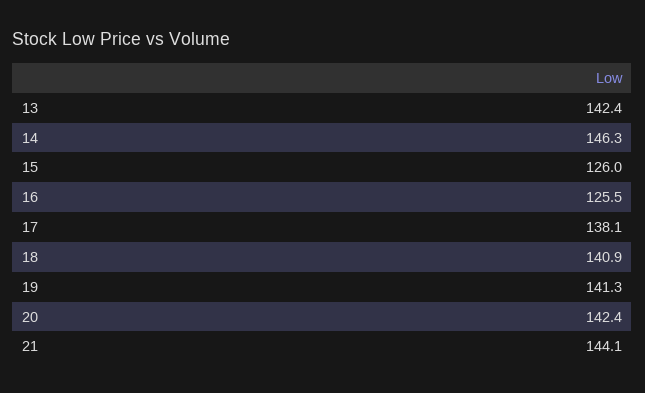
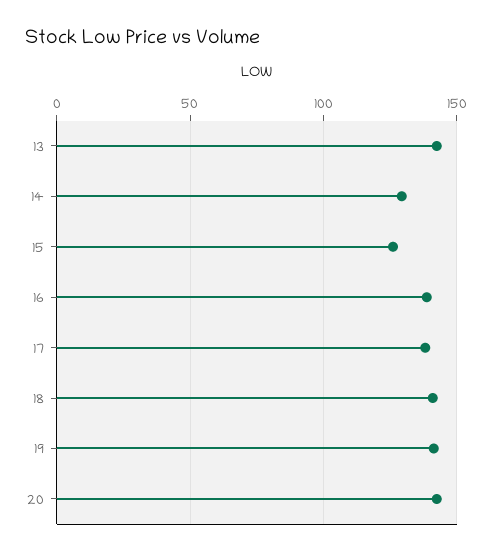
14: 146.3 -> 130
16: 125.5 -> 140
21: 144.1 -> none

